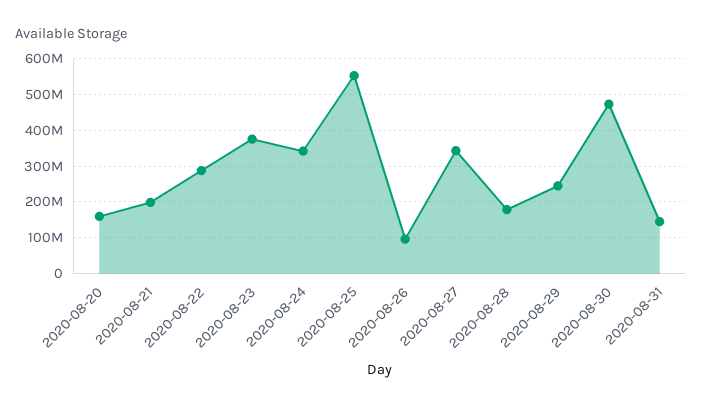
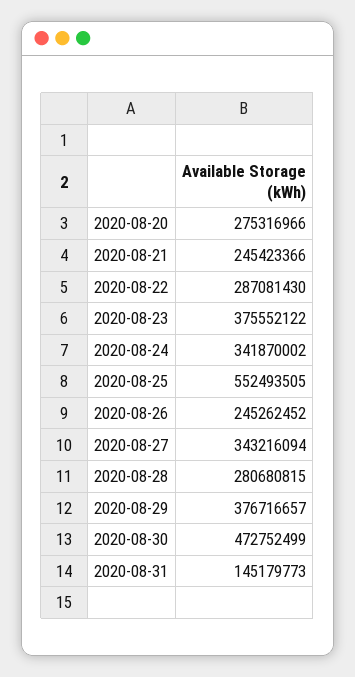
2020-08-20: 160000000 -> 275316966
2020-08-21: 200000000 -> 245423366
2020-08-26: 100000000 -> 245262452
2020-08-28: 180000000 -> 280680815
2020-08-29: 240000000 -> 376716657

